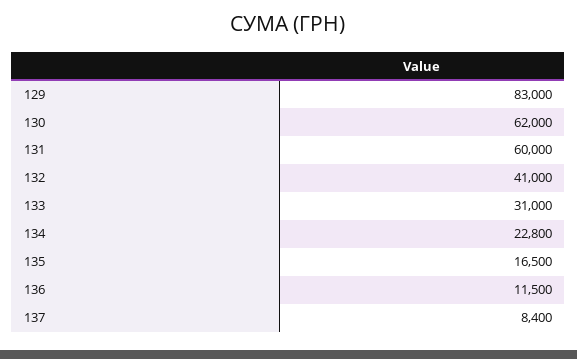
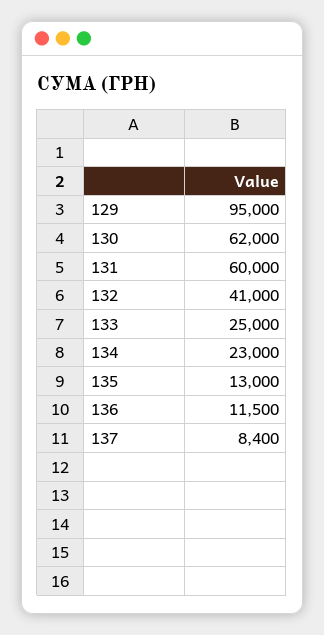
129: 83000 -> 95000
133: 31000 -> 25000
134: 22800 -> 23000
135: 16500 -> 13000

